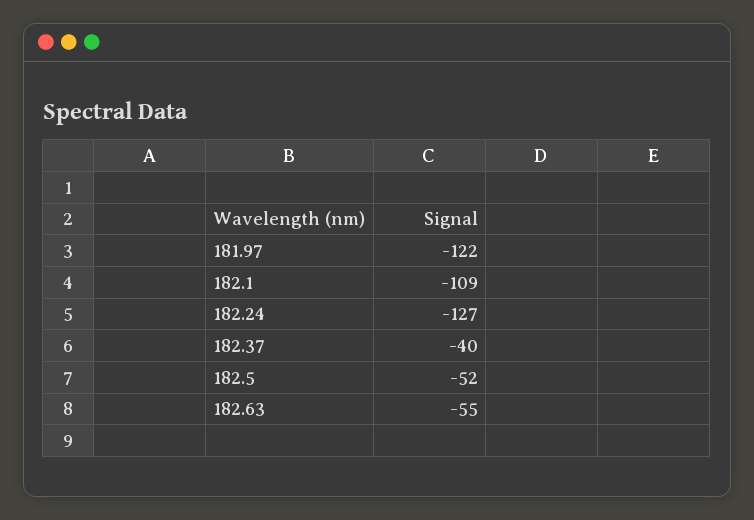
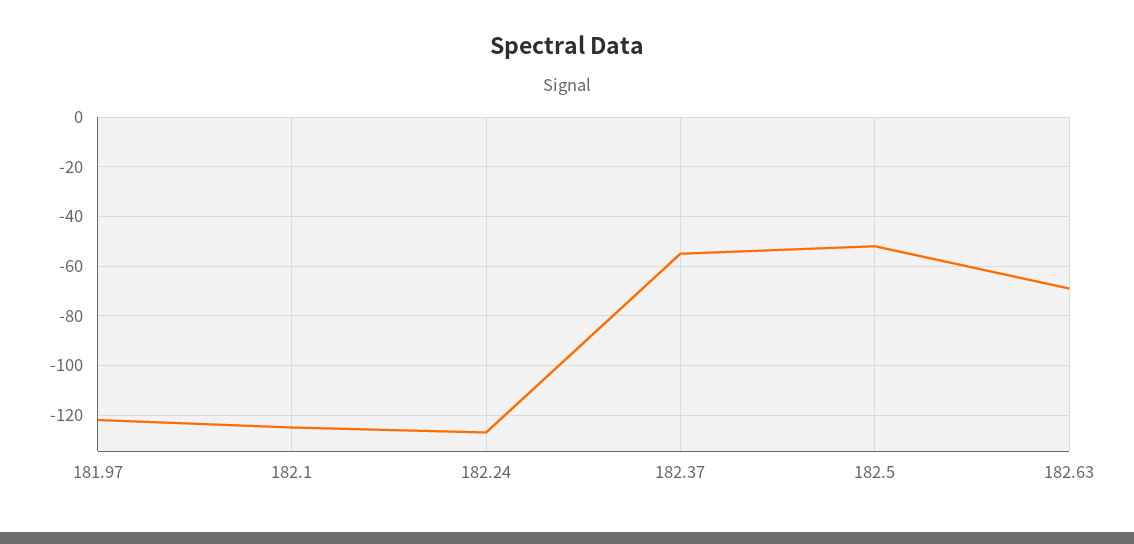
182.1: -109 -> -125
182.37: -40 -> -55
182.63: -55 -> -70

